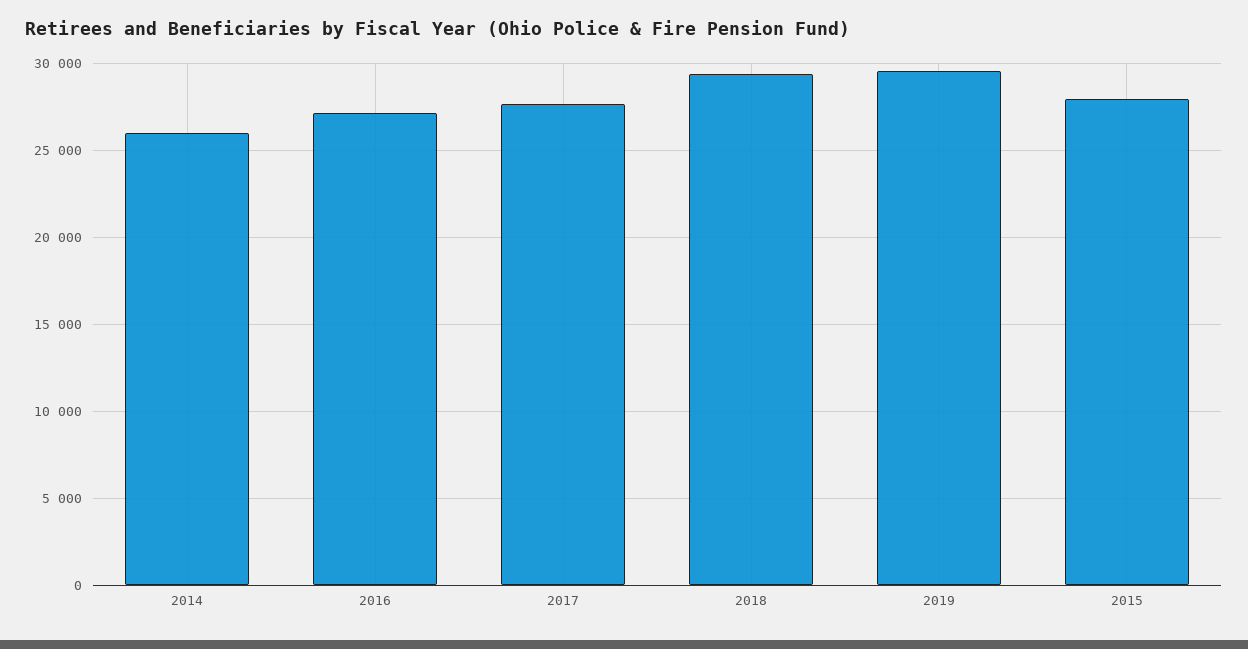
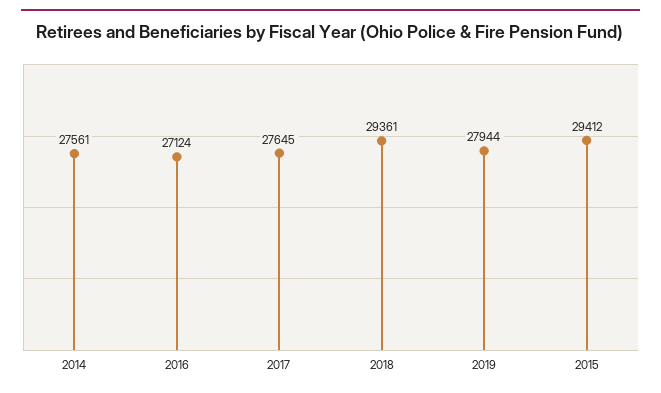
2014: 26000 -> 27561
2019: 29500 -> 27944
2015: 28000 -> 29412

